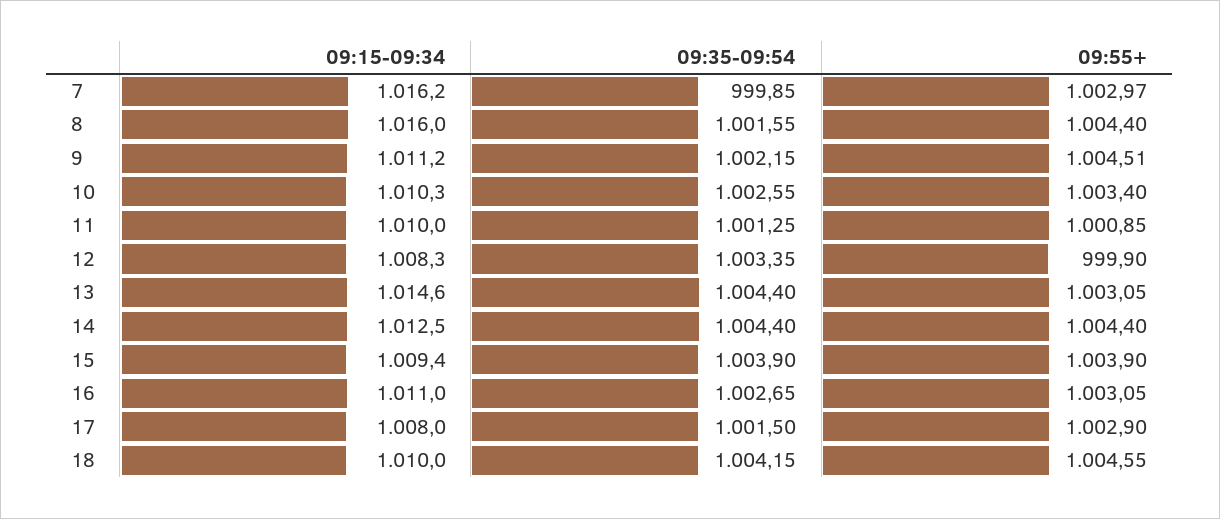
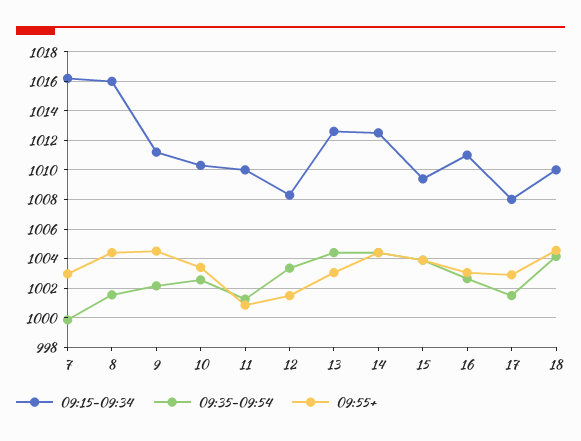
09:55+, 12: 999.9 -> 1001.5
09:15-09:34, 13: 1014.6 -> 1012.5

